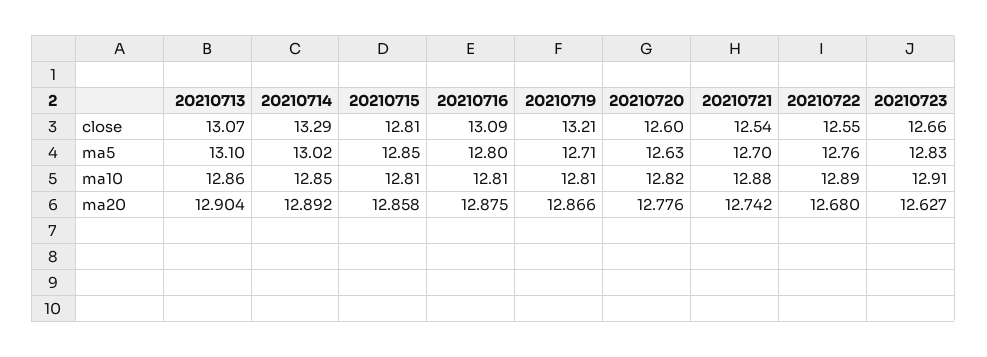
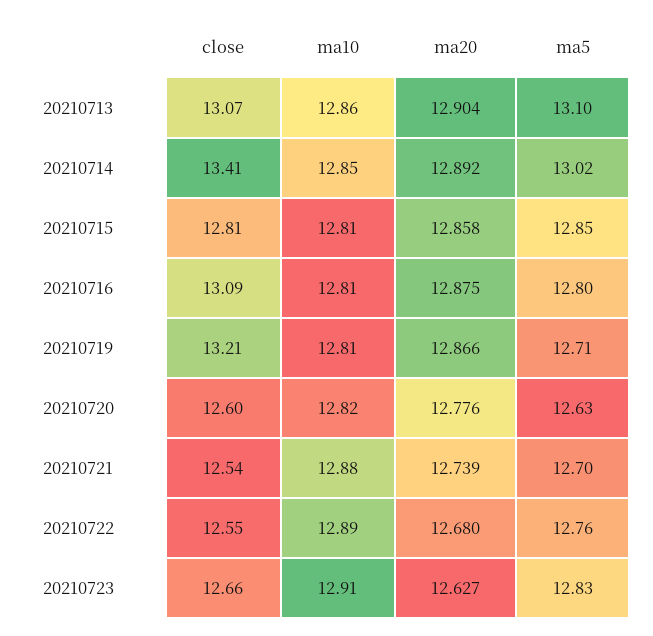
20210714, close: 13.29 -> 13.41
20210721, ma20: 12.742 -> 12.739

